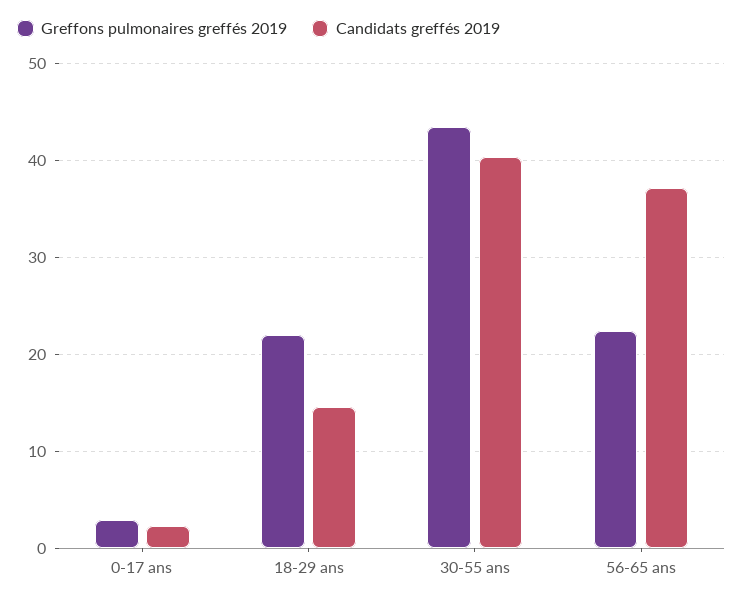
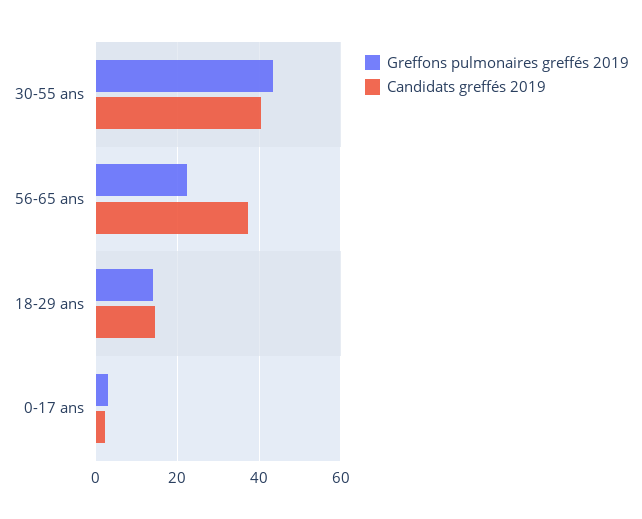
Greffons pulmonaires greffés 2019, 18-29 ans: 22 -> 14

